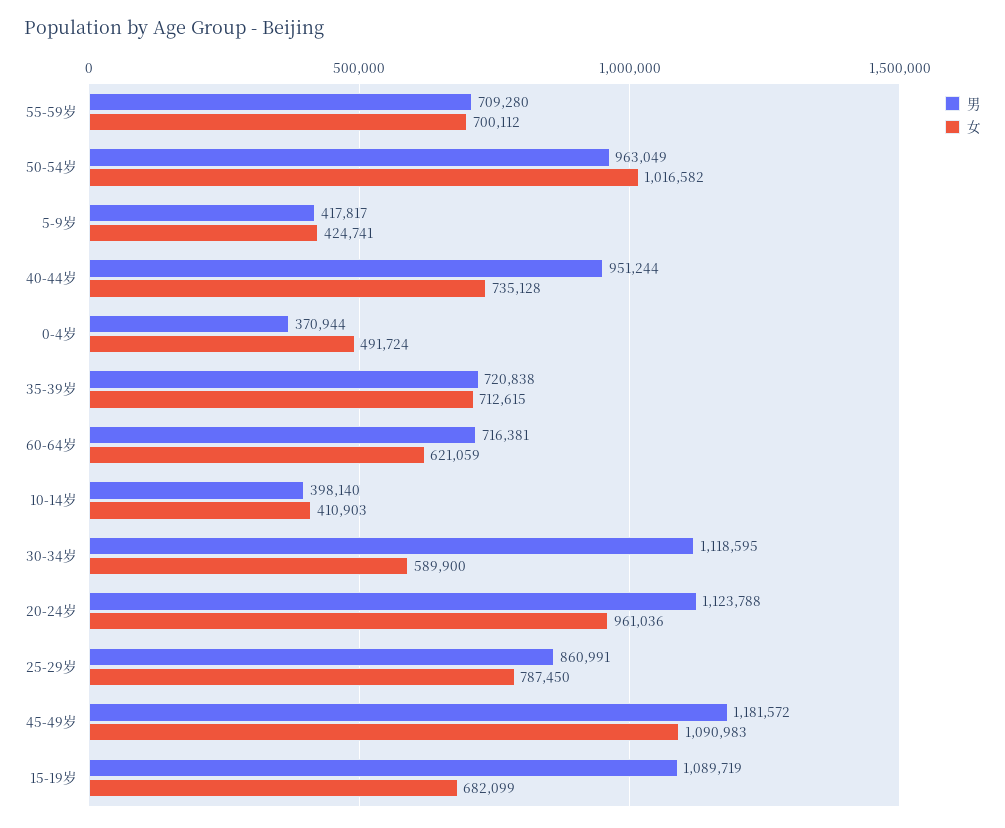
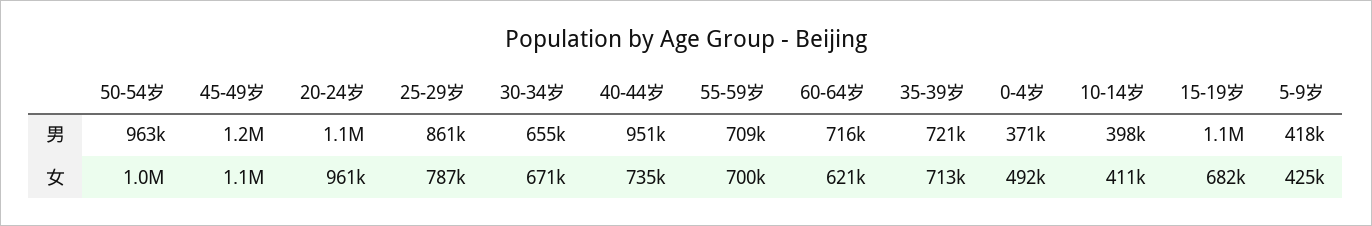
男, 30-34岁: 1118595 -> 655000
女, 30-34岁: 589900 -> 671000

